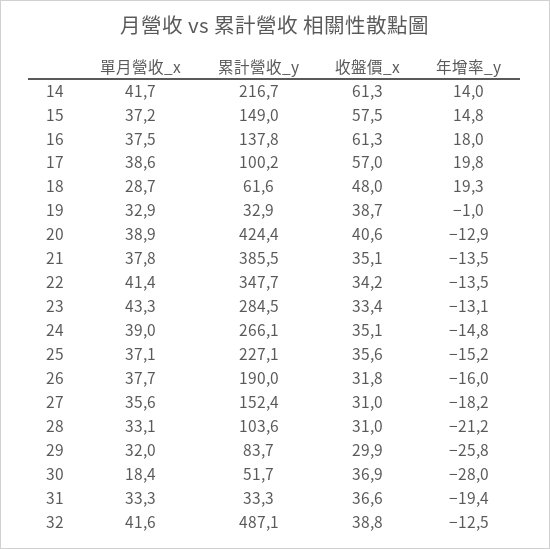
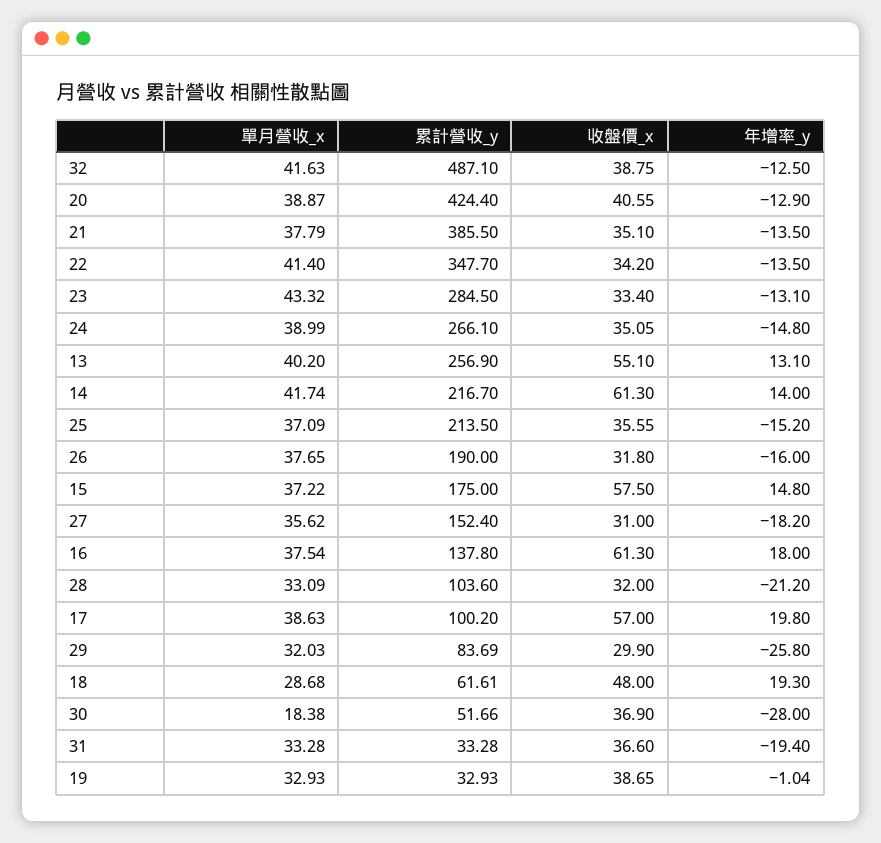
累計營收_y, 15: 149 -> 175
累計營收_y, 25: 227.1 -> 213.5
收盤價_x, 28: 31 -> 32
單月營收_x, 13: none -> 40.2
累計營收_y, 13: none -> 256.9
收盤價_x, 13: none -> 55.1
年增率_y, 13: none -> 13.1

